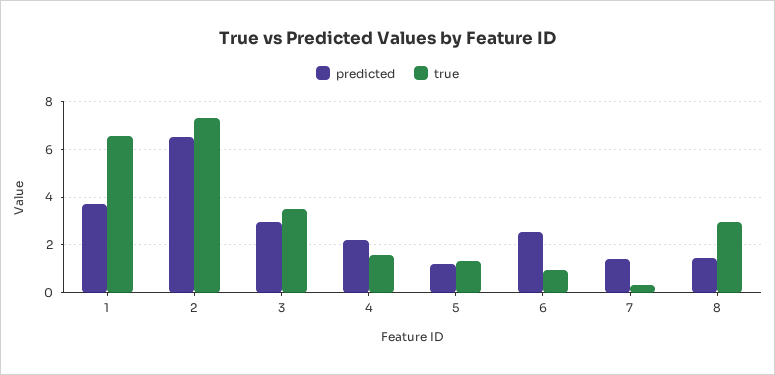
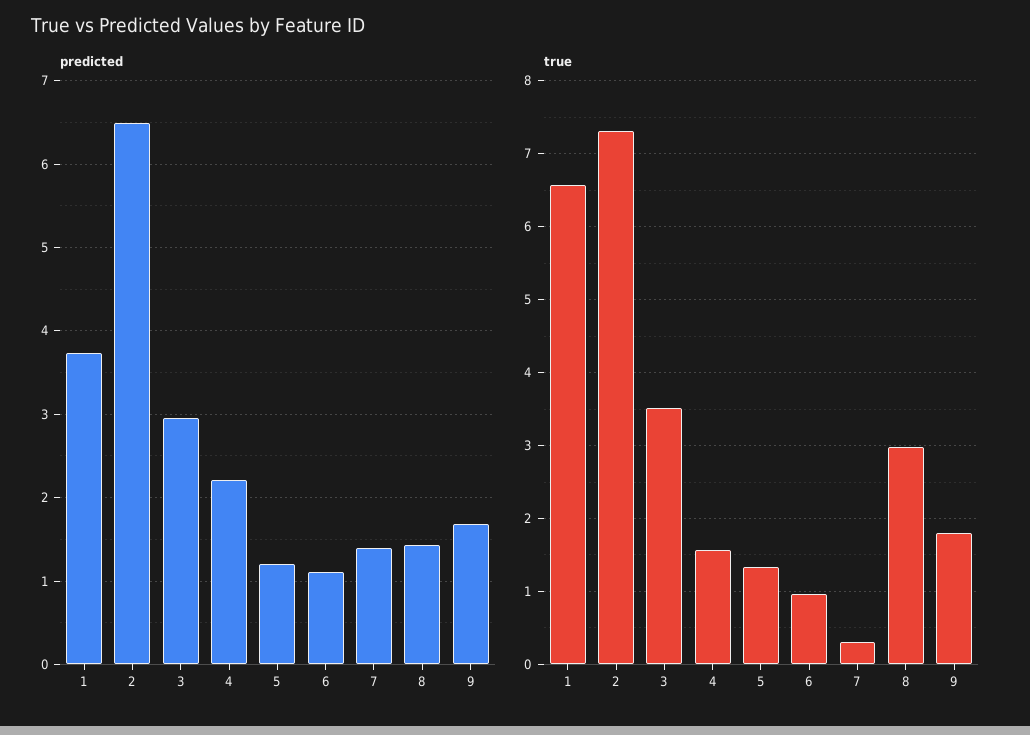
predicted, 6: 2.5 -> 1.1
predicted, 9: none -> 1.7
true, 9: none -> 1.8

